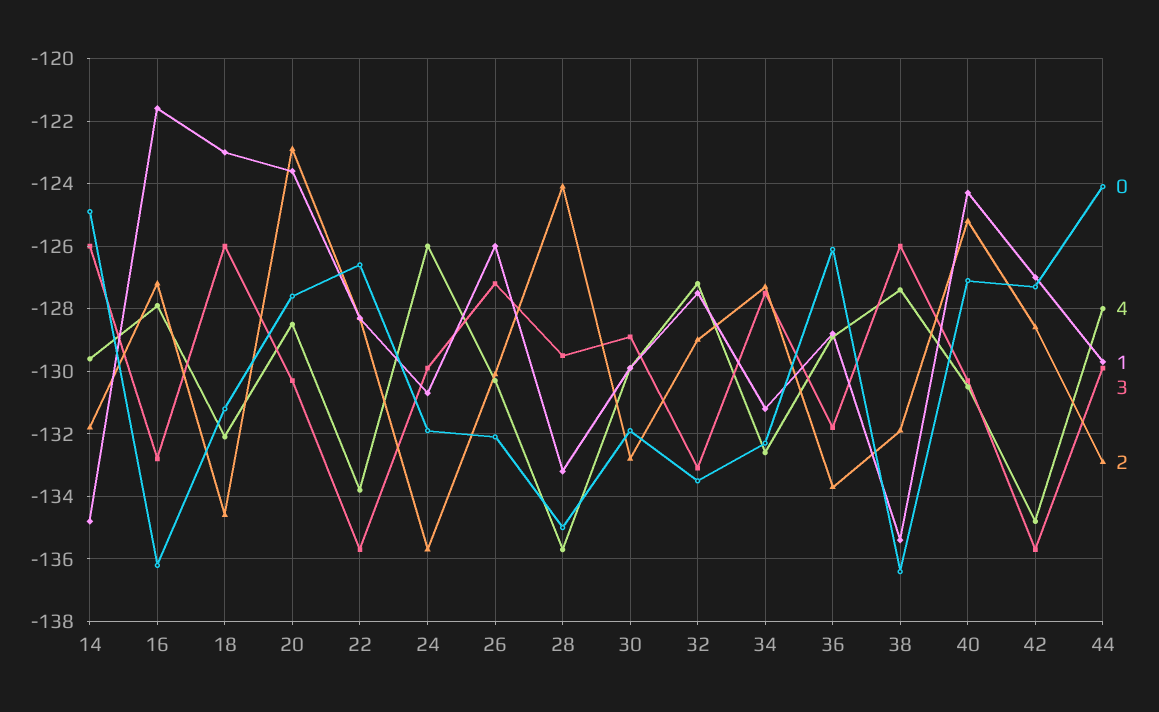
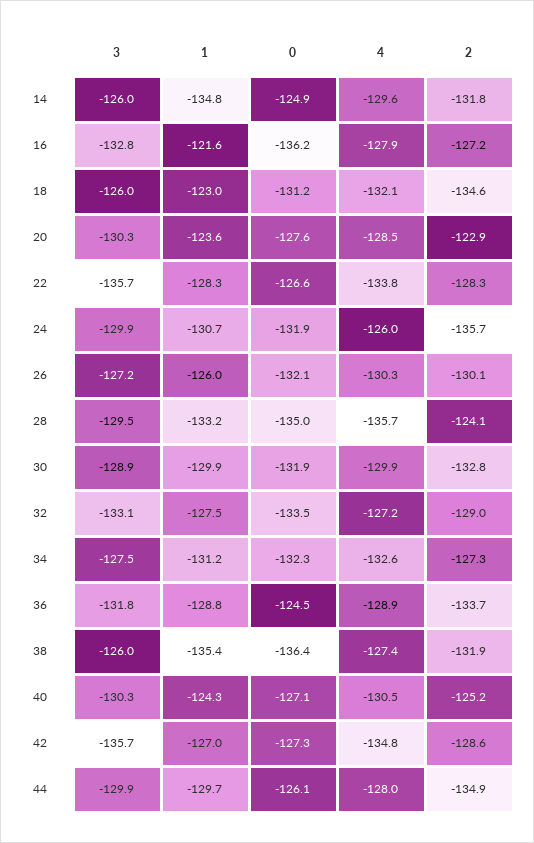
0, 36: -126 -> -124.5
0, 44: -124 -> -126.1
2, 44: -133 -> -134.9

